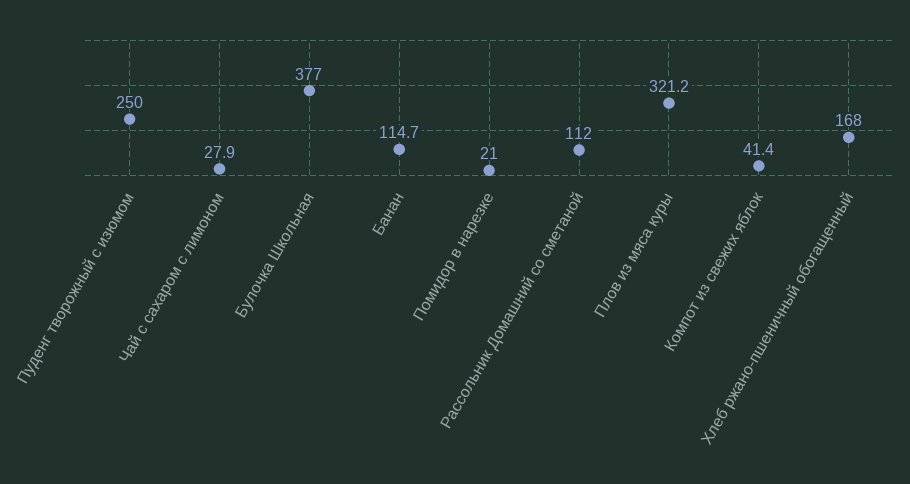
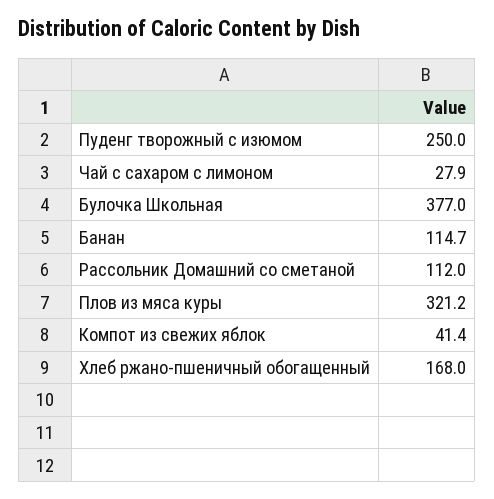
Помидор в нарезке: 21 -> none

